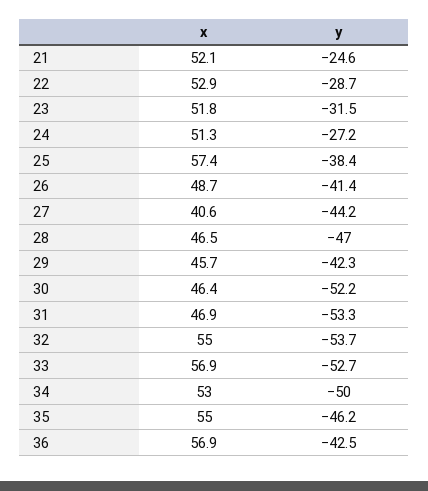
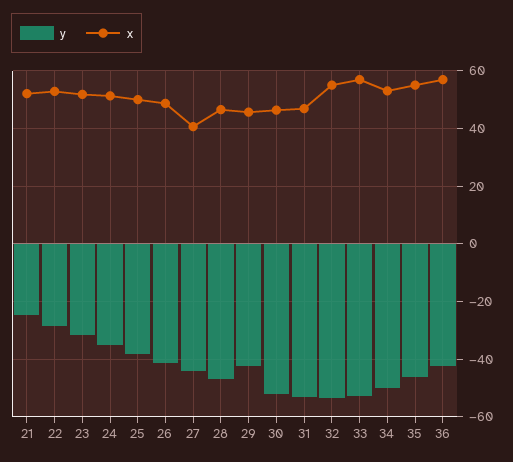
y, 24: -27.2 -> -35
x, 25: 57.4 -> 50

